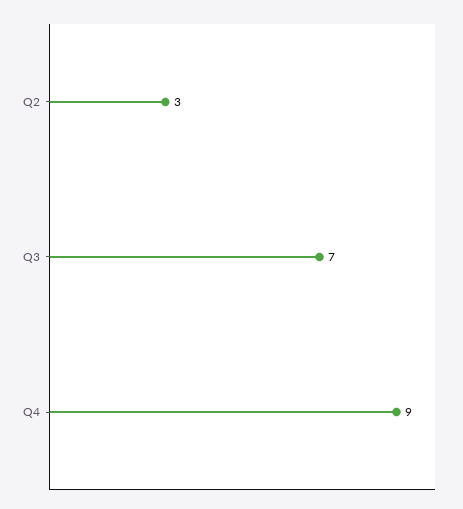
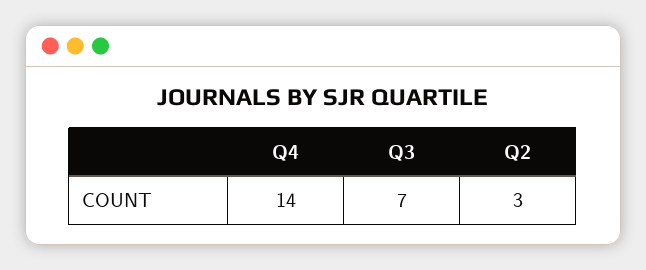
Q4: 9 -> 14

